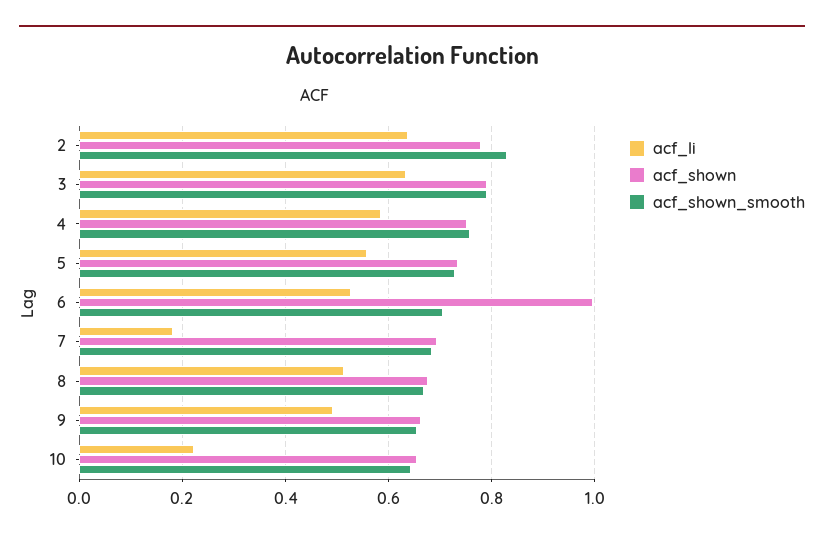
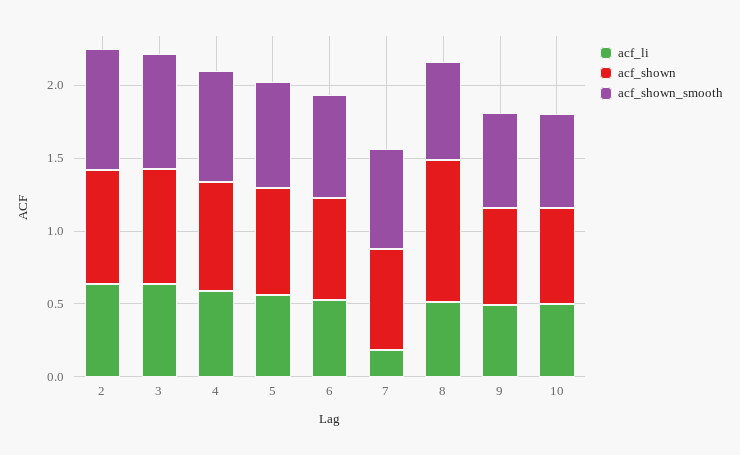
acf_shown, 6: 1 -> 0.7
acf_shown, 8: 0.68 -> 1
acf_li, 10: 0.22 -> 0.5

